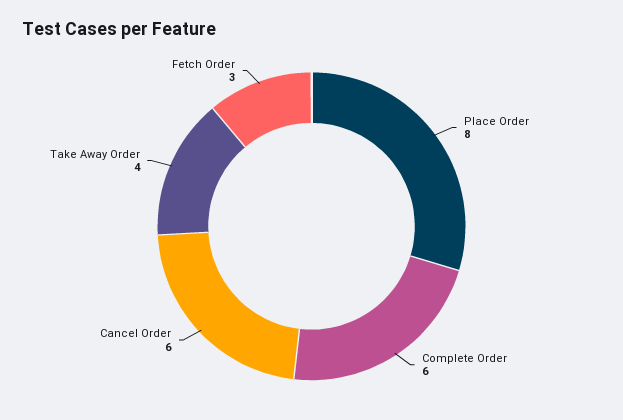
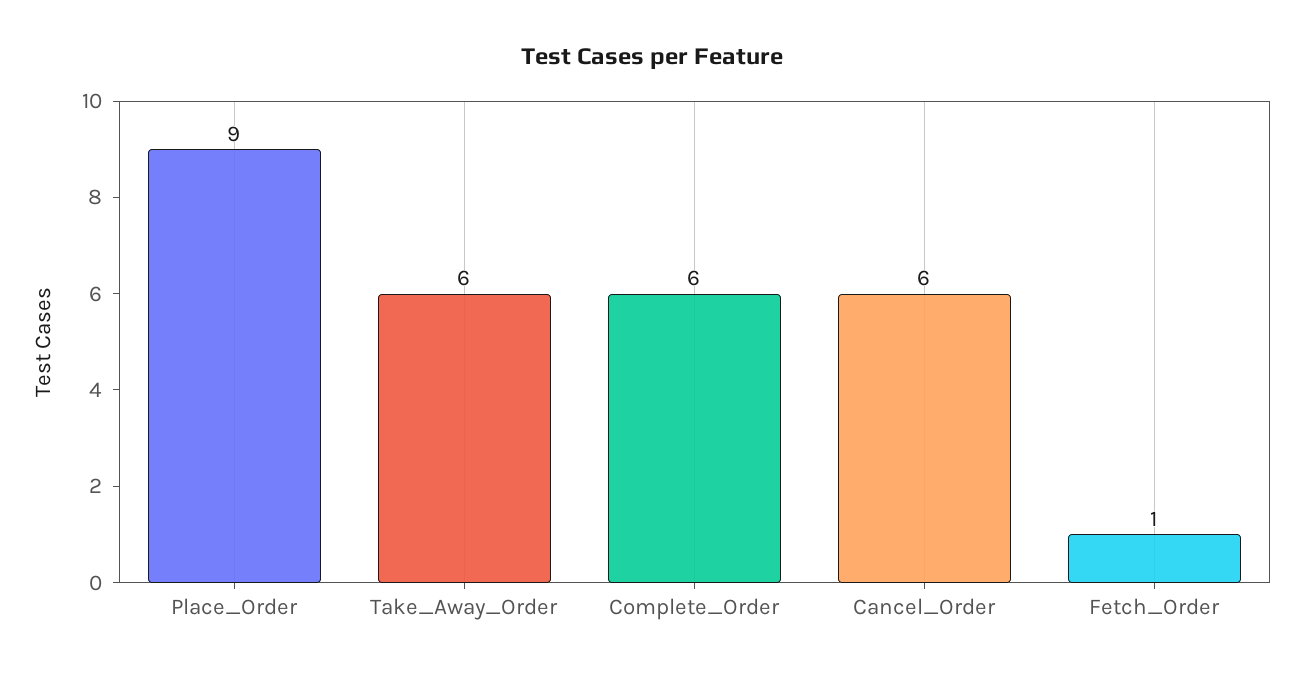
Place Order: 8 -> 9
Take Away Order: 4 -> 6
Fetch Order: 3 -> 1

